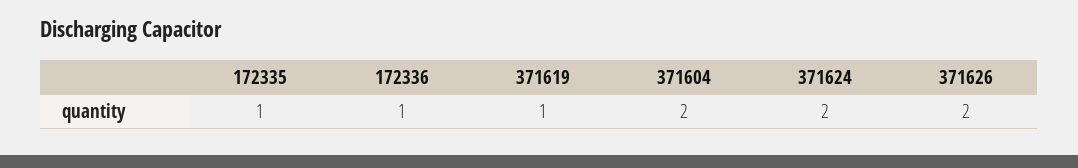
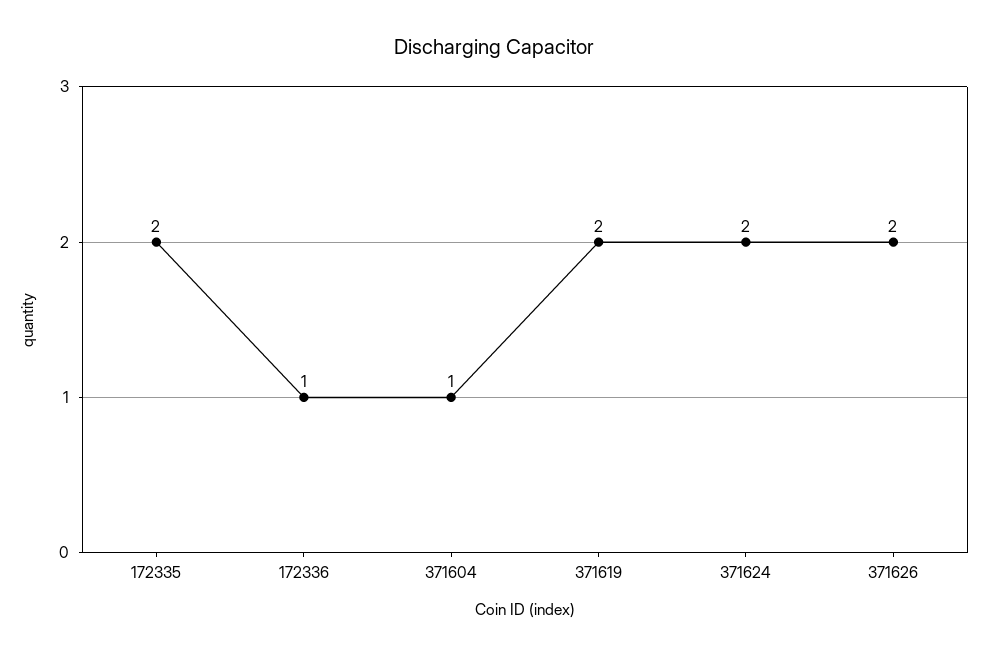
172335: 1 -> 2
371619: 1 -> 2
371604: 2 -> 1

